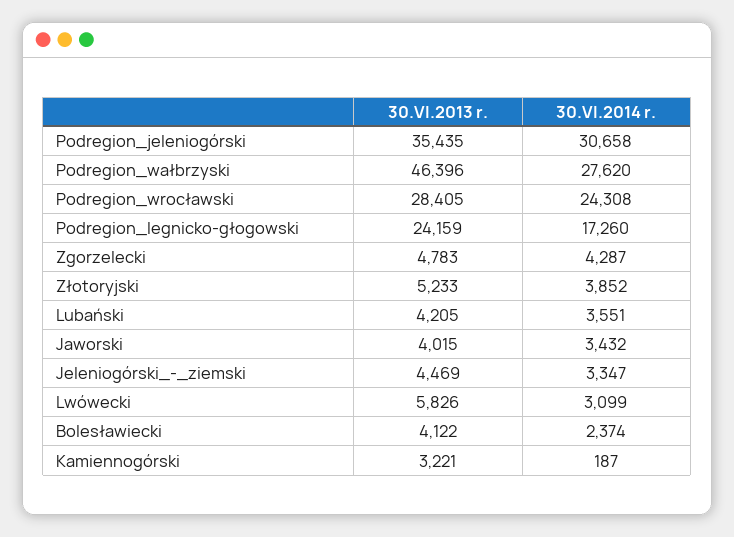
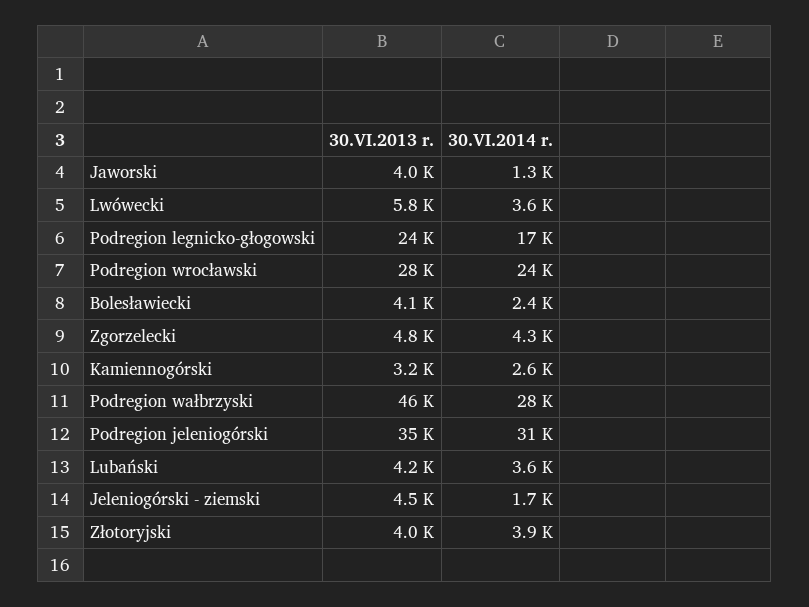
30.VI.2013 r., Złotoryjski: 5233 -> 4000
30.VI.2014 r., Jaworski: 3432 -> 1300
30.VI.2014 r., Jeleniogórski_-_ziemski: 3347 -> 1700
30.VI.2014 r., Lwówecki: 3099 -> 3600
30.VI.2014 r., Kamiennogórski: 187 -> 2600

